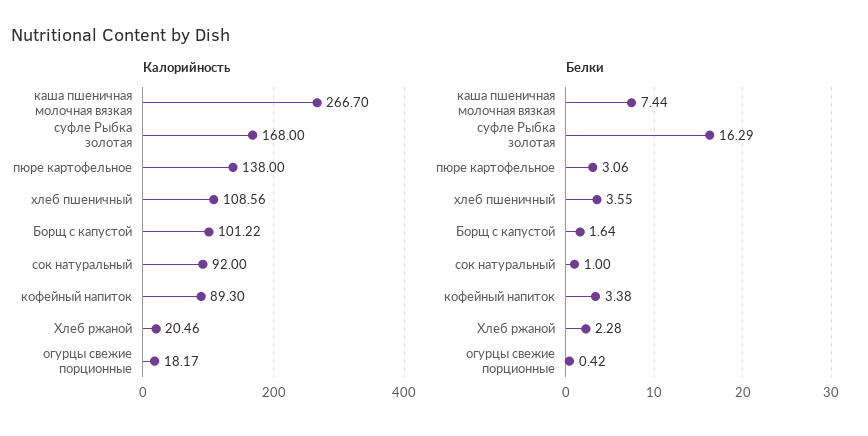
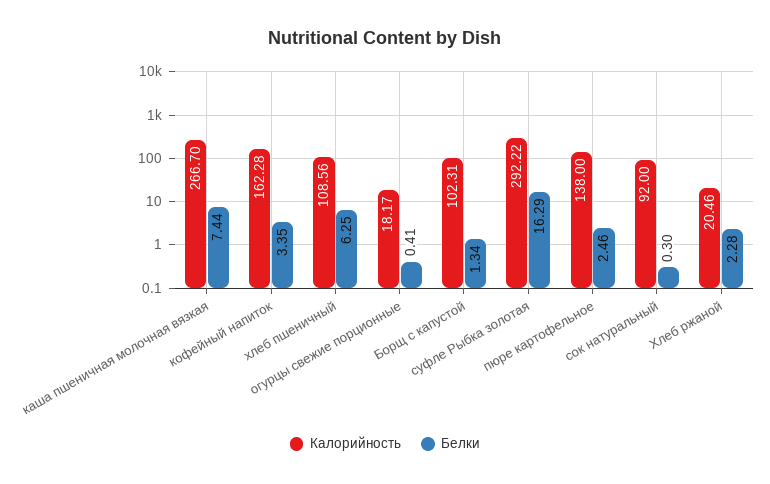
Калорийность, суфле Рыбка золотая: 168 -> 292.22
Калорийность, Борщ с капустой: 101.22 -> 102.31
Калорийность, кофейный напиток: 89.3 -> 162.28
Белки, пюре картофельное: 3.06 -> 2.46
Белки, хлеб пшеничный: 3.55 -> 6.25
Белки, Борщ с капустой: 1.64 -> 1.34
Белки, сок натуральный: 1 -> 0.3
Белки, кофейный напиток: 3.38 -> 3.35
Белки, огурцы свежие порционные: 0.42 -> 0.41

